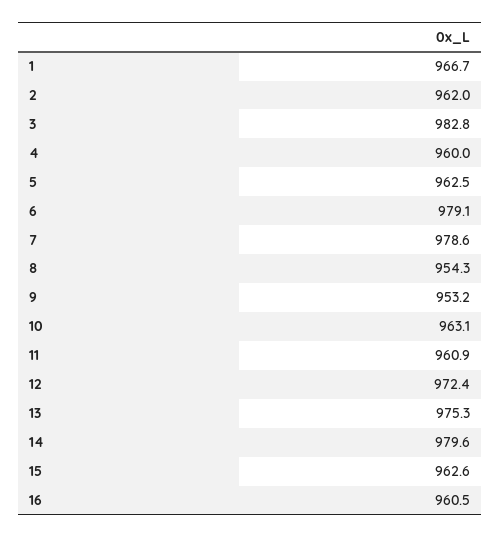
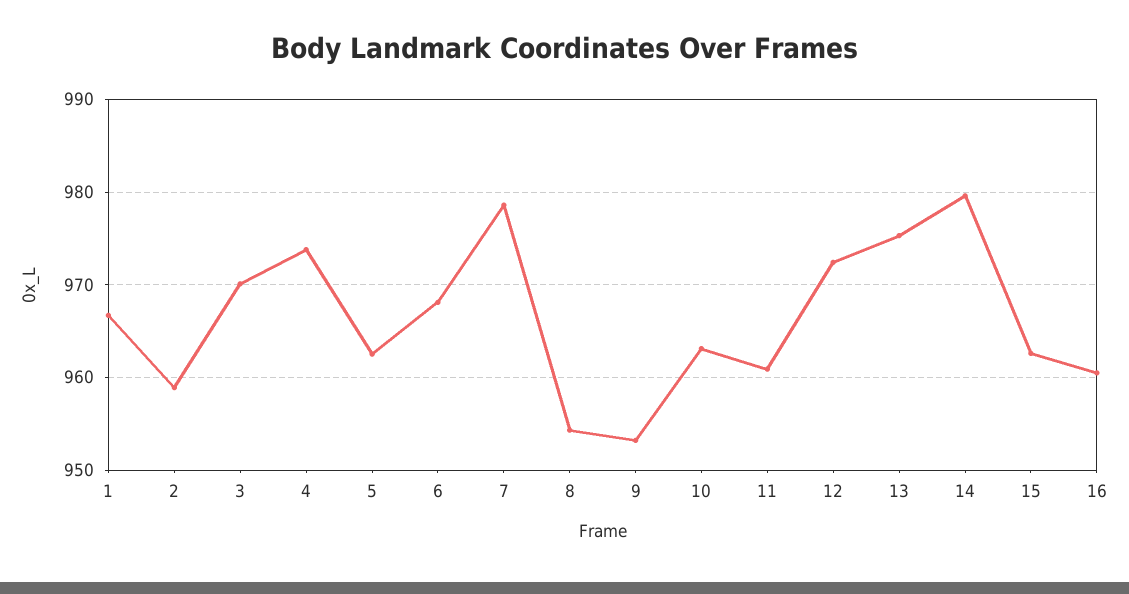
2: 962 -> 959
3: 982.8 -> 970
4: 960 -> 974
6: 979.1 -> 968

